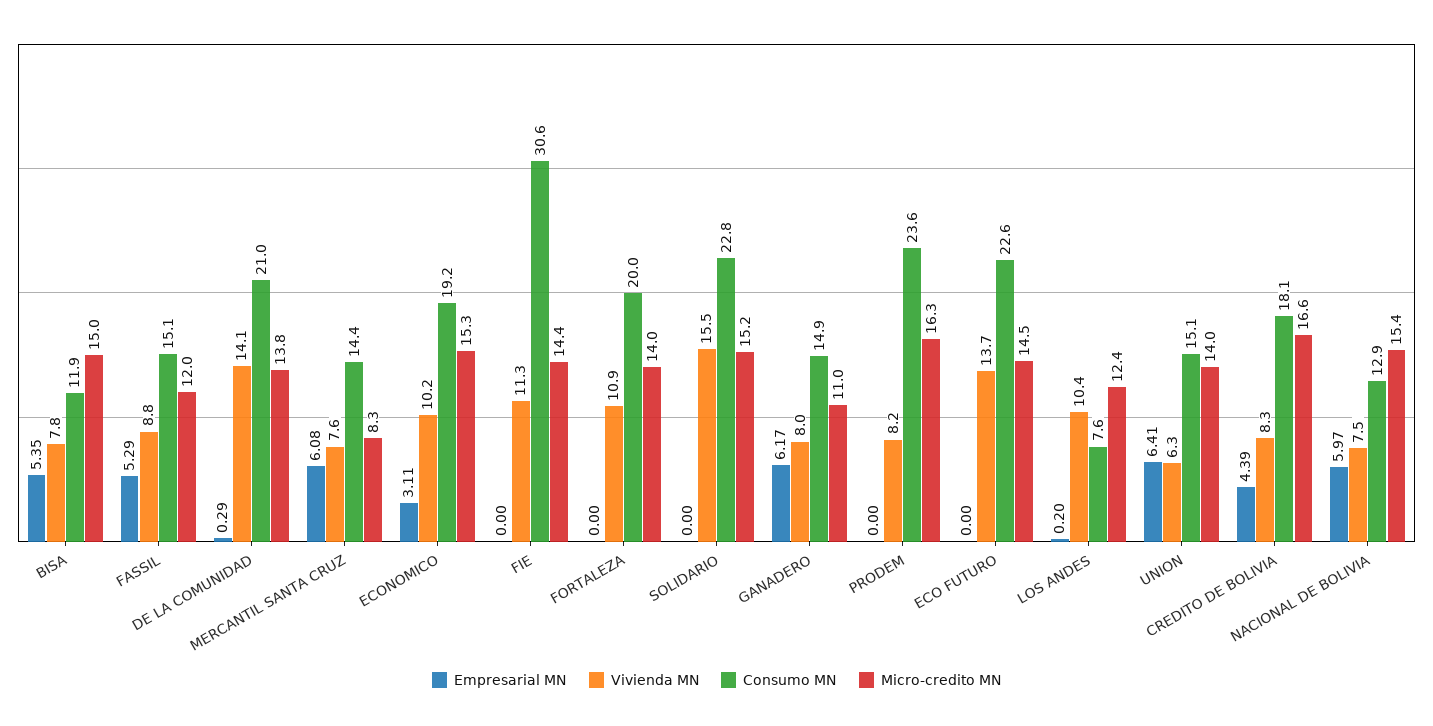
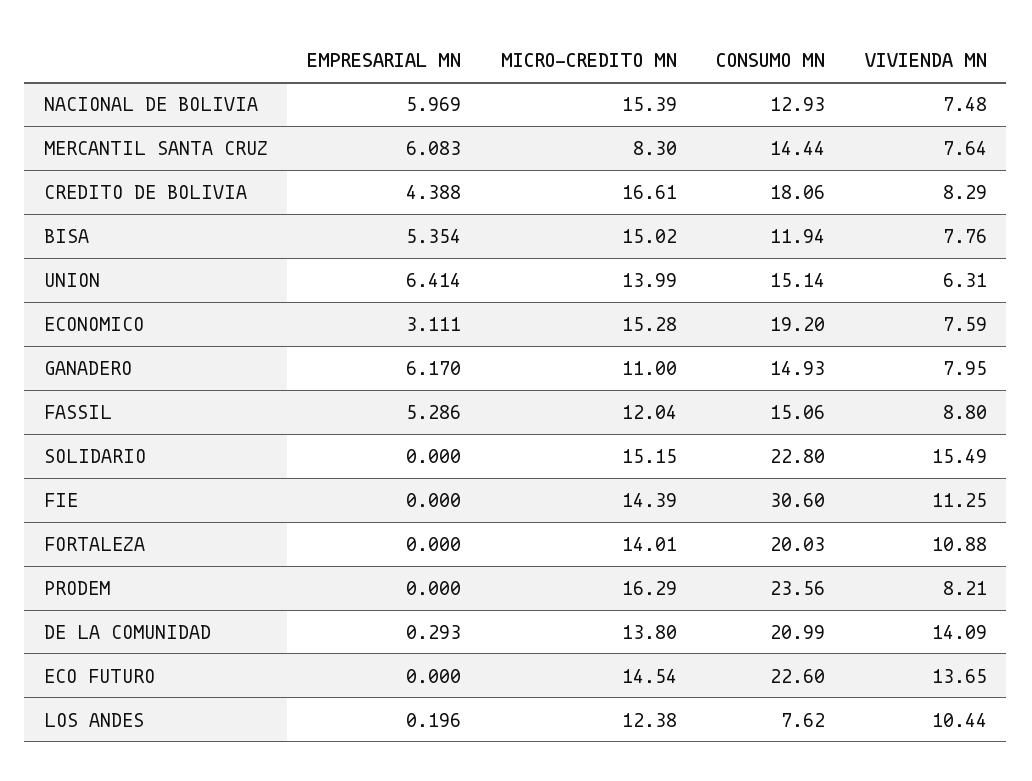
Vivienda MN, ECONOMICO: 10.2 -> 7.59

